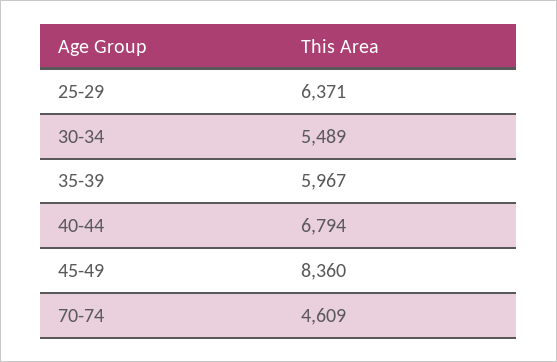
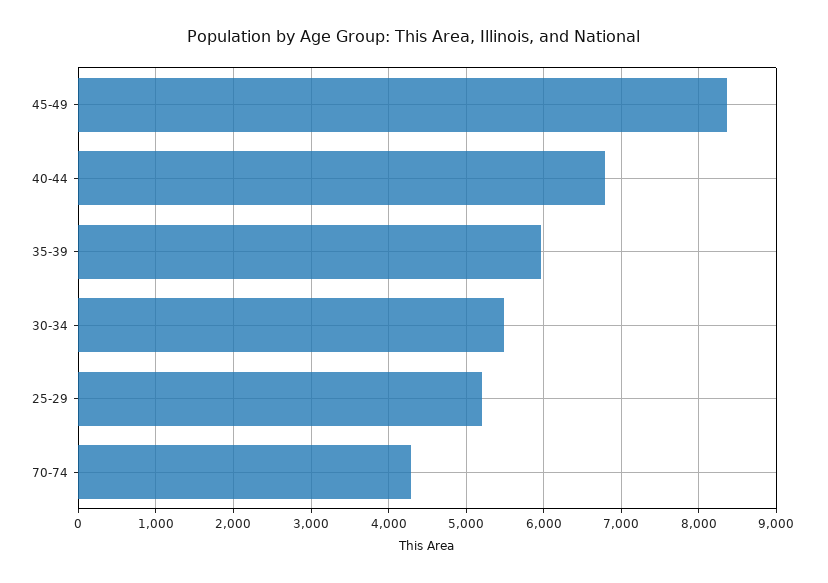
25-29: 6371 -> 5200
70-74: 4609 -> 4300

